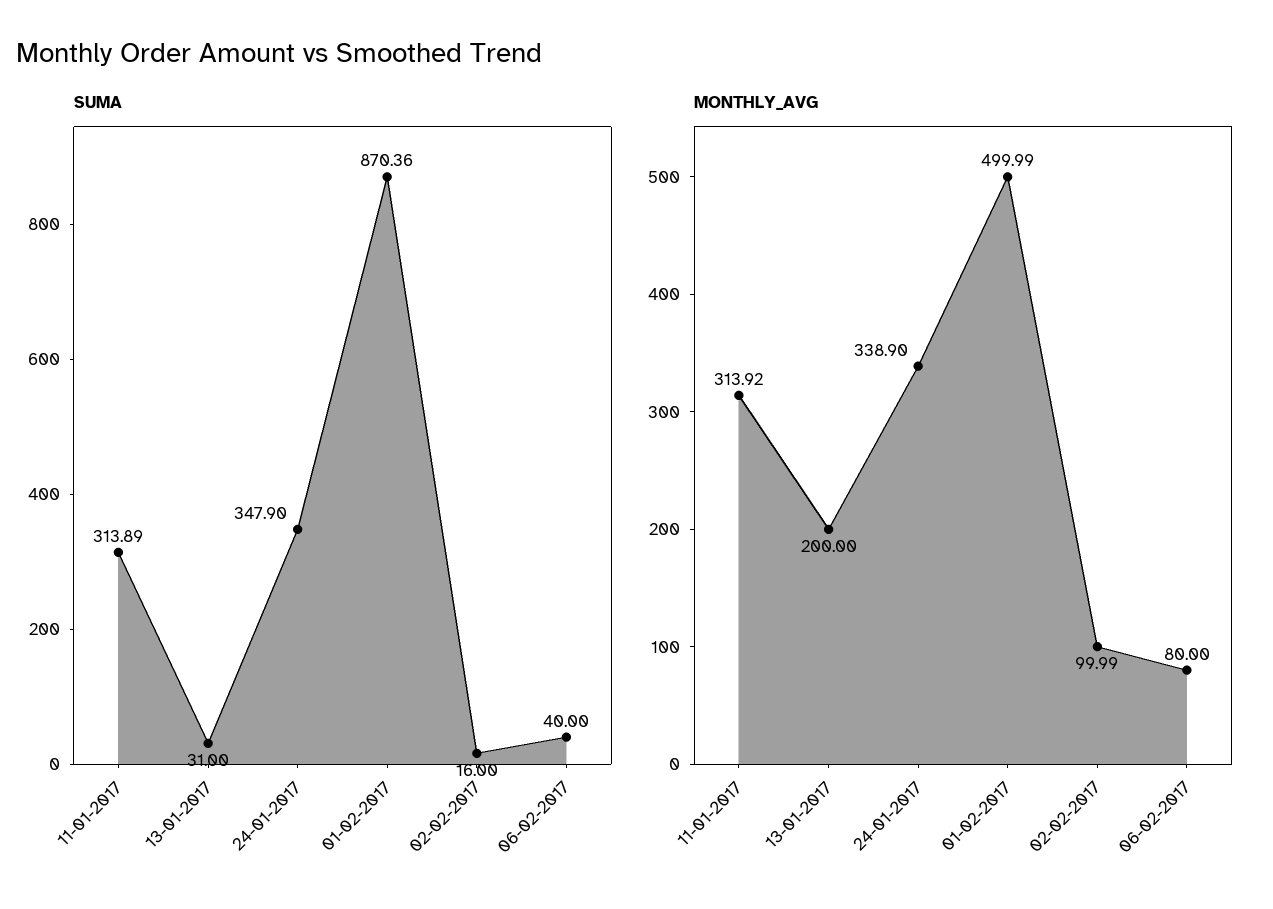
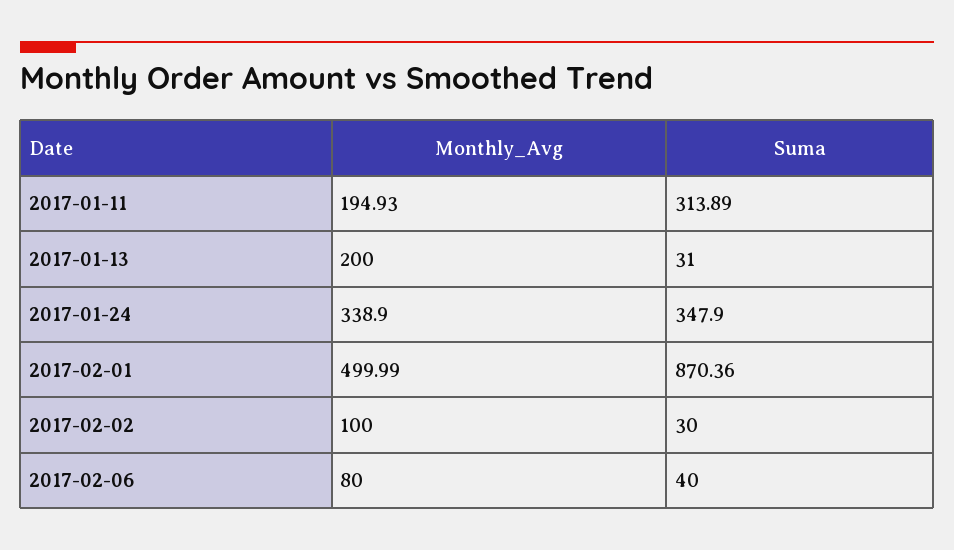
SUMA, 02-02-2017: 16 -> 30
MONTHLY_AVG, 11-01-2017: 313.92 -> 194.93
MONTHLY_AVG, 02-02-2017: 99.99 -> 100

